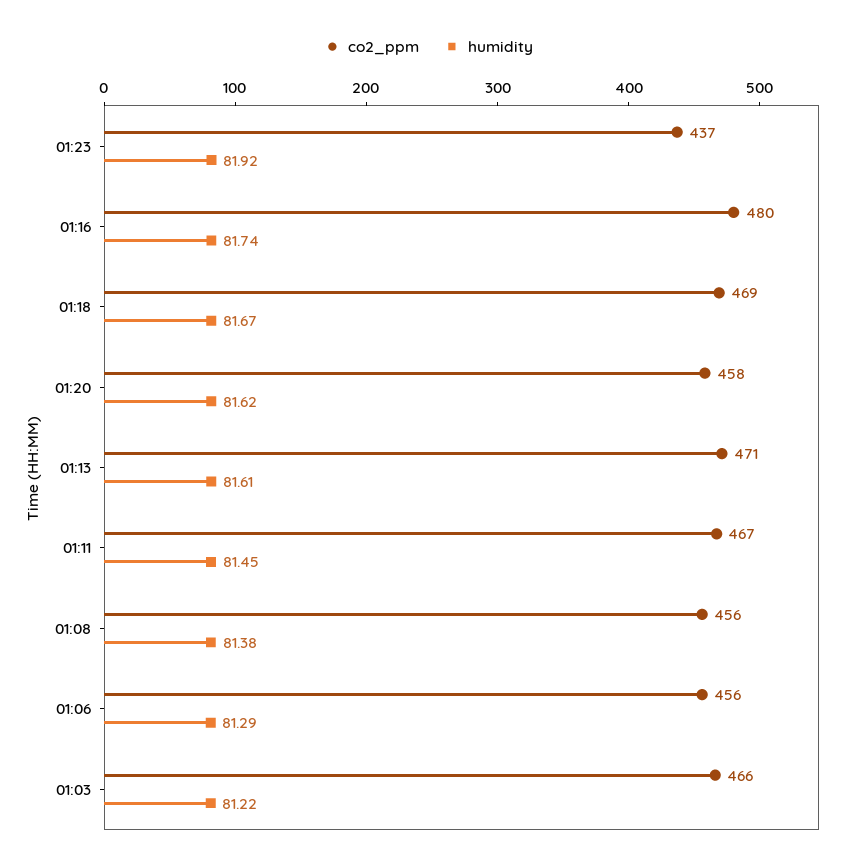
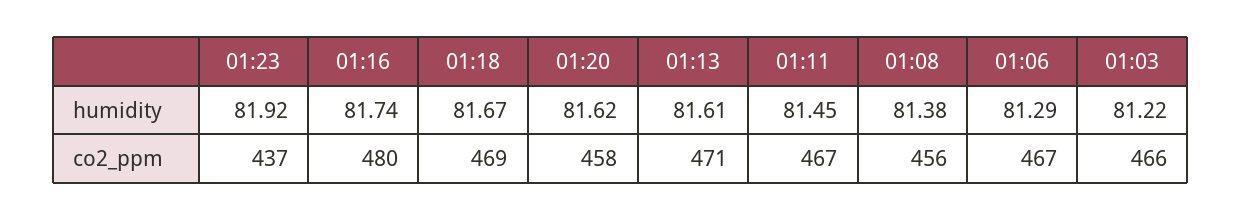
co2_ppm, 01:06: 456 -> 467

